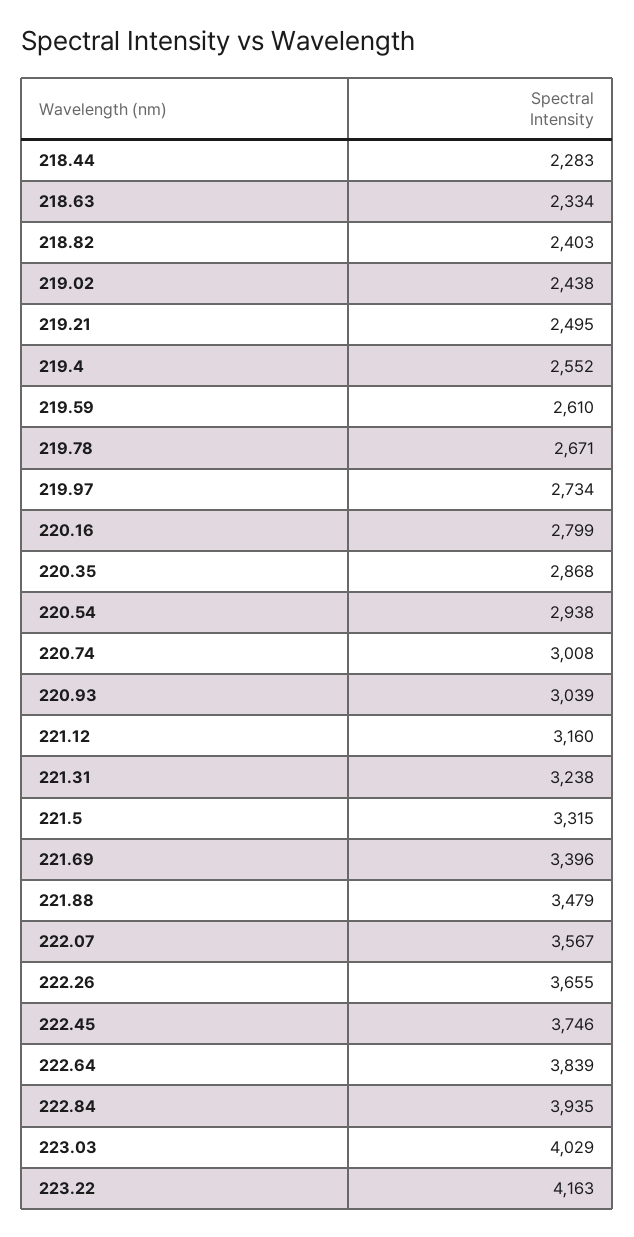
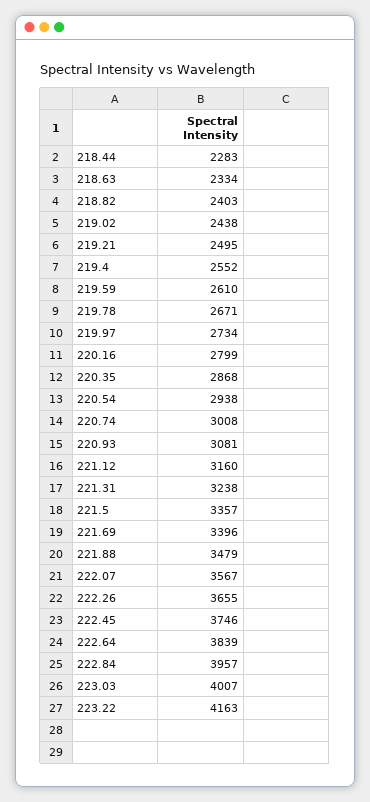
220.93: 3039 -> 3081
221.5: 3315 -> 3357
222.84: 3935 -> 3957
223.03: 4029 -> 4007

